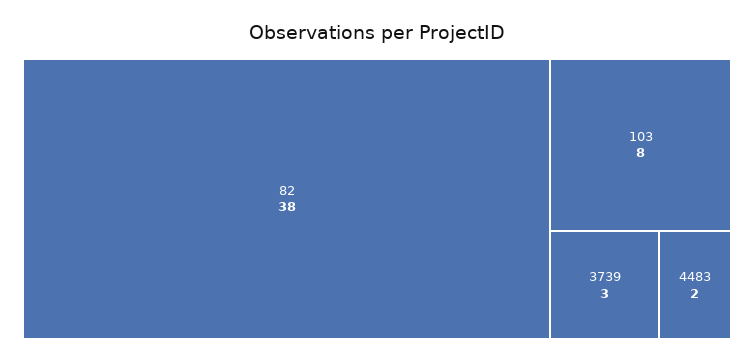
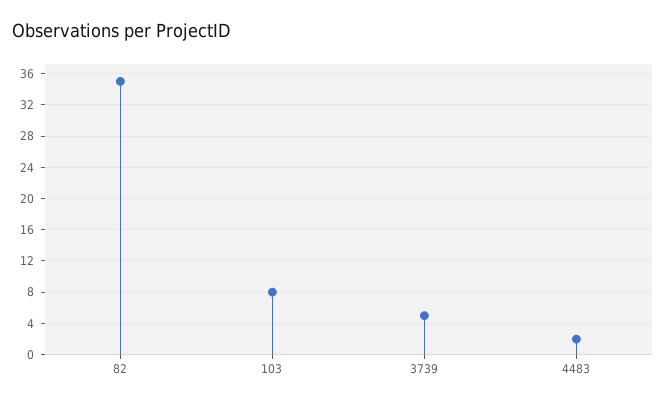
82: 38 -> 35
3739: 3 -> 5

